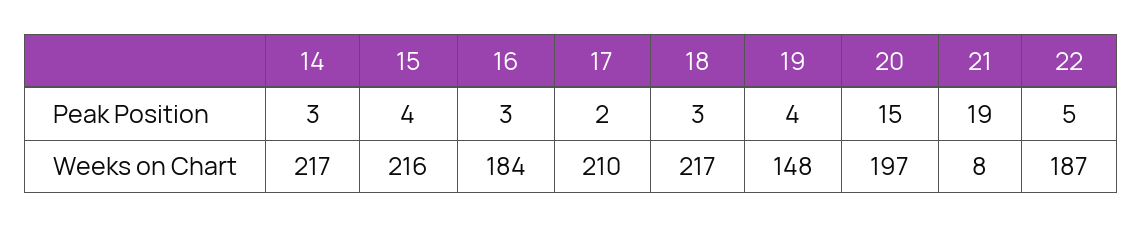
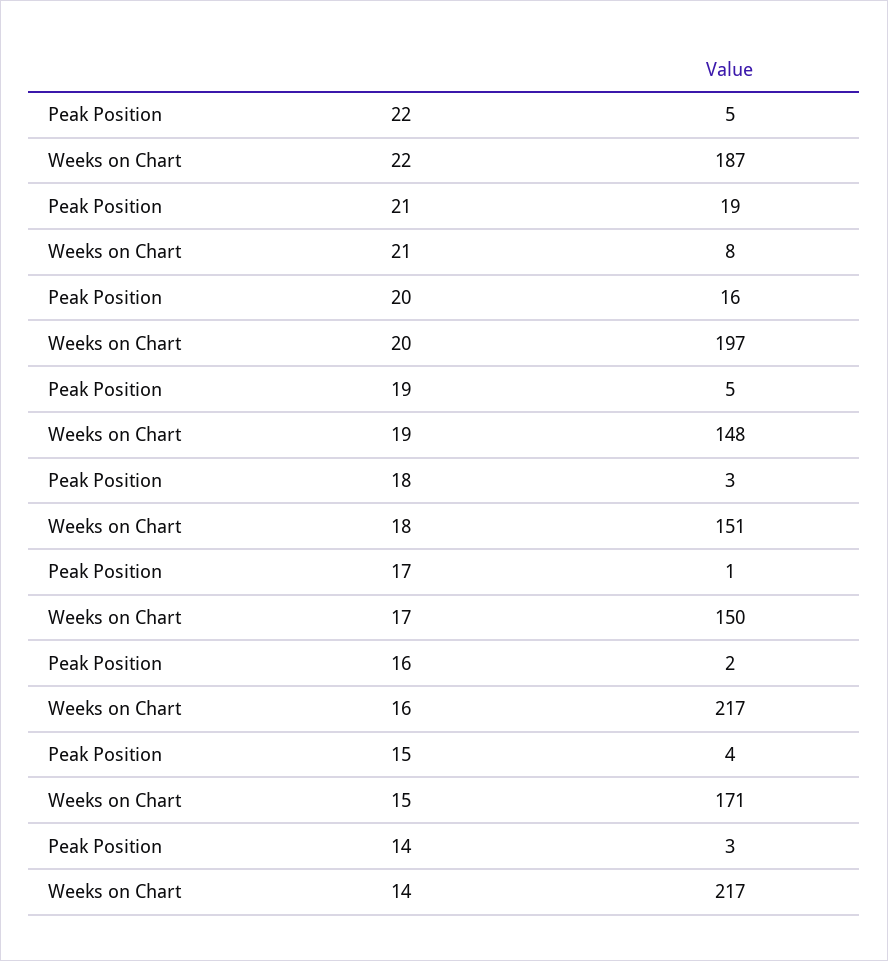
16, Peak Position: 3 -> 2
17, Peak Position: 2 -> 1
19, Peak Position: 4 -> 5
20, Peak Position: 15 -> 16
15, Weeks on Chart: 216 -> 171
16, Weeks on Chart: 184 -> 217
17, Weeks on Chart: 210 -> 150
18, Weeks on Chart: 217 -> 151

